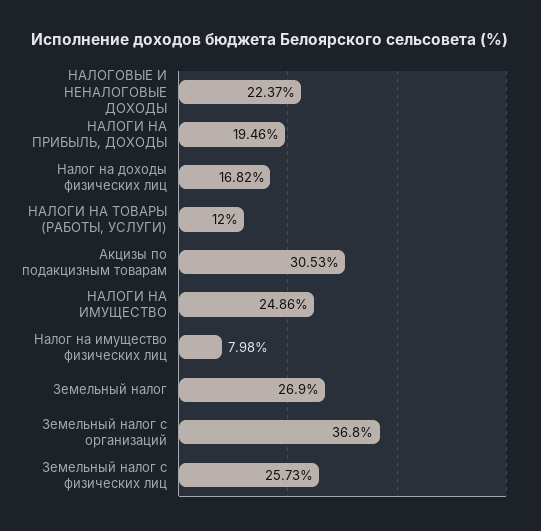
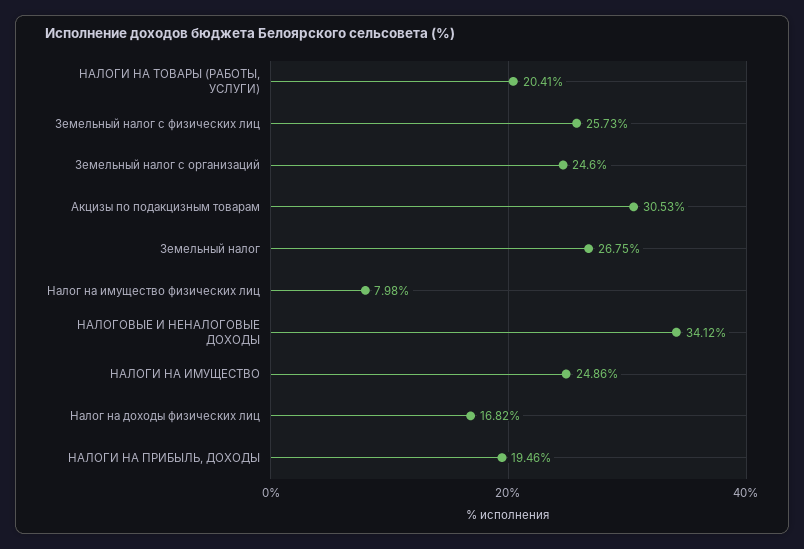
НАЛОГОВЫЕ И НЕНАЛОГОВЫЕ ДОХОДЫ: 22.37 -> 34.12
НАЛОГИ НА ТОВАРЫ (РАБОТЫ, УСЛУГИ): 12 -> 20.41
Земельный налог: 26.9 -> 26.75
Земельный налог с организаций: 36.8 -> 24.6

